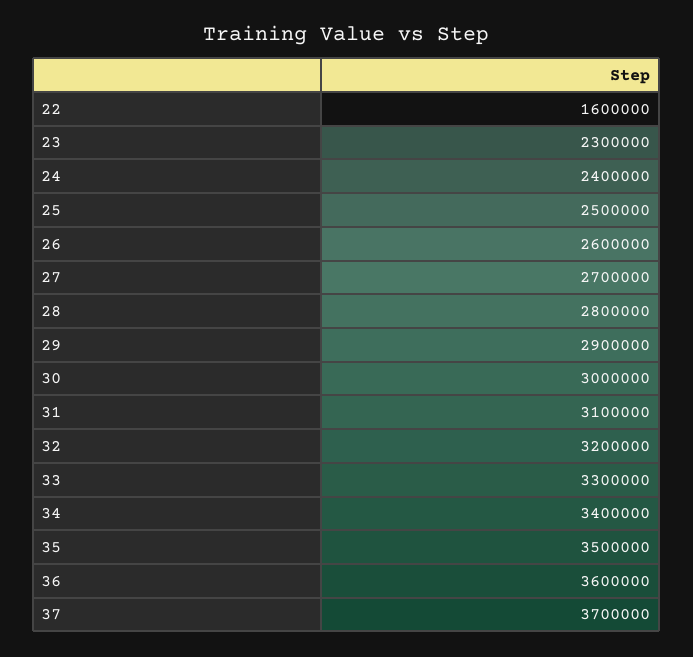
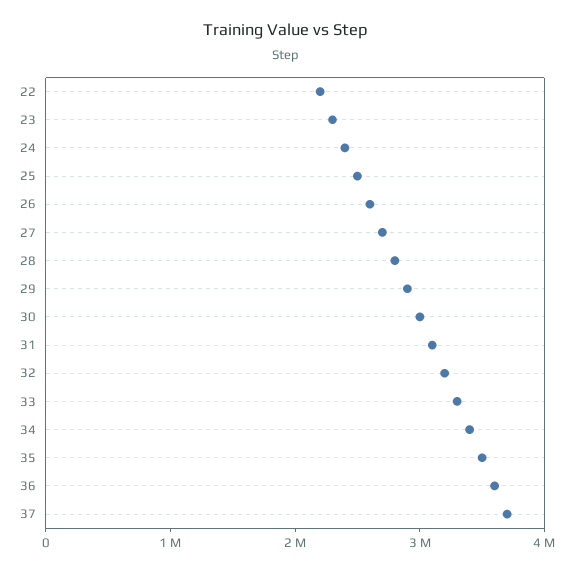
22: 1600000 -> 2200000

